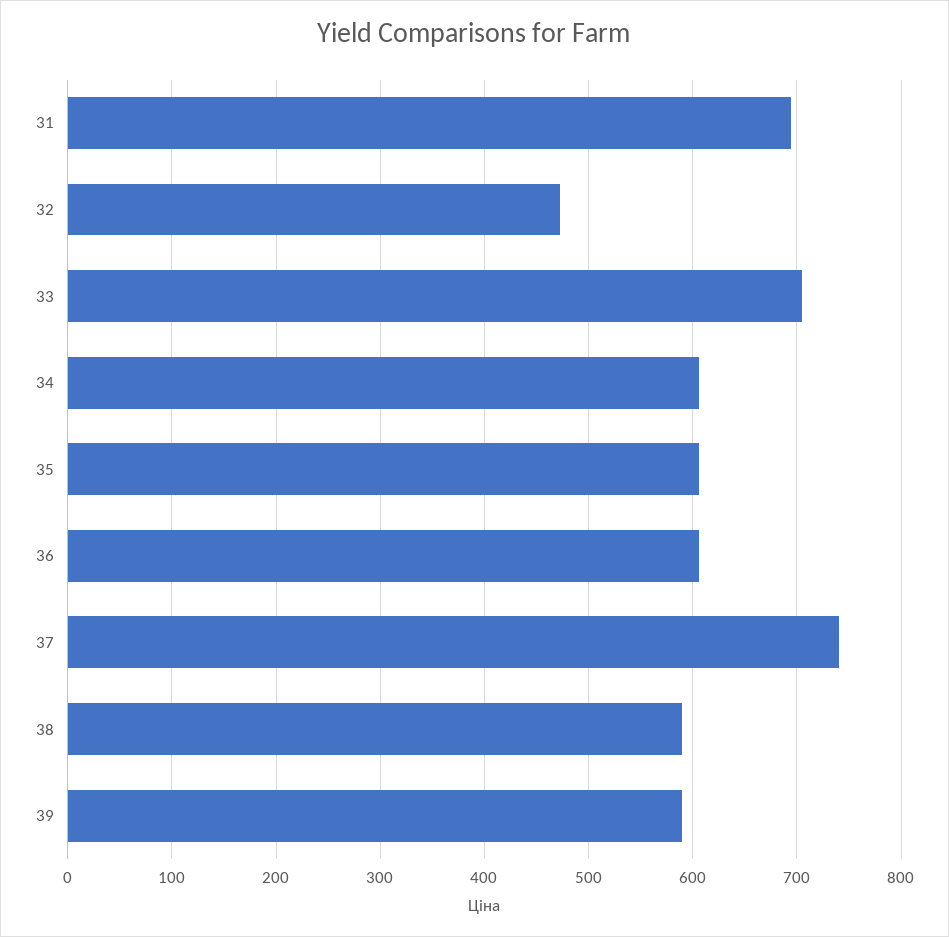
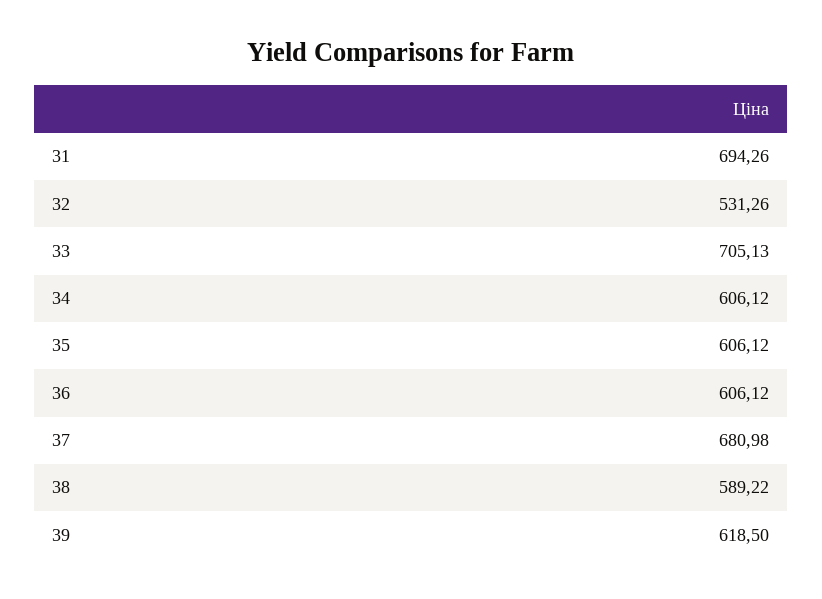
32: 470 -> 531.26
37: 740 -> 680.98
39: 590 -> 618.5

